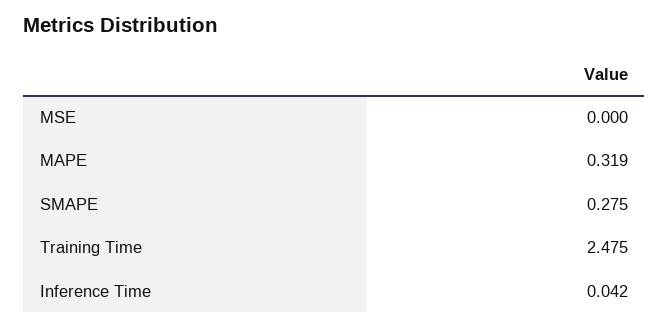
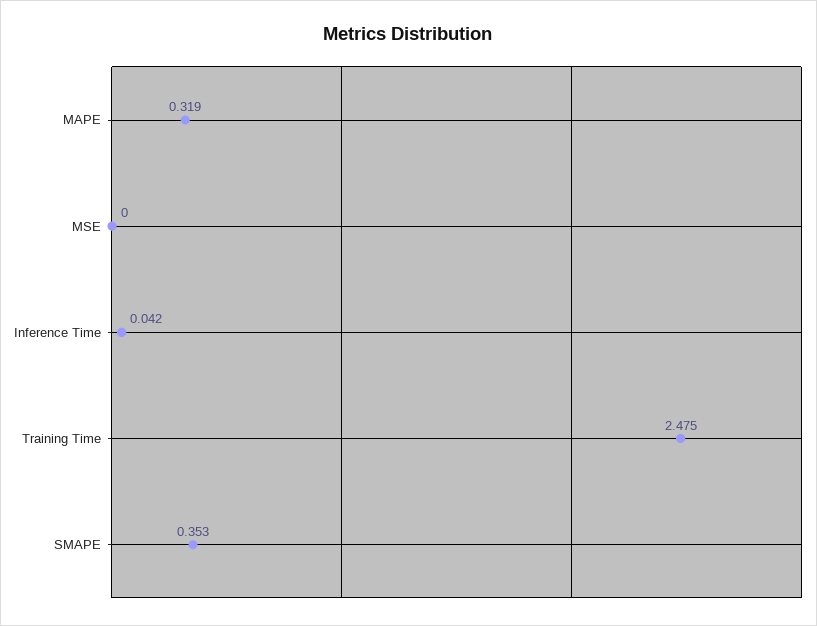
SMAPE: 0.275 -> 0.353

